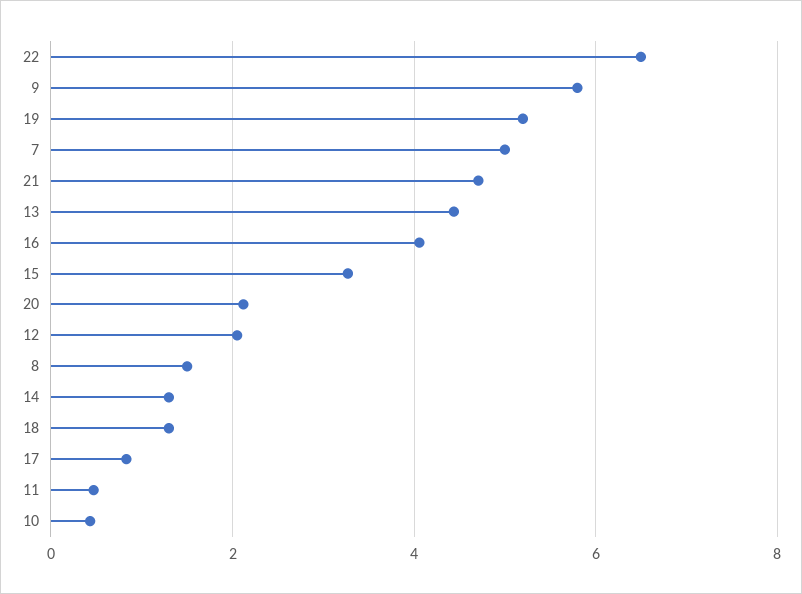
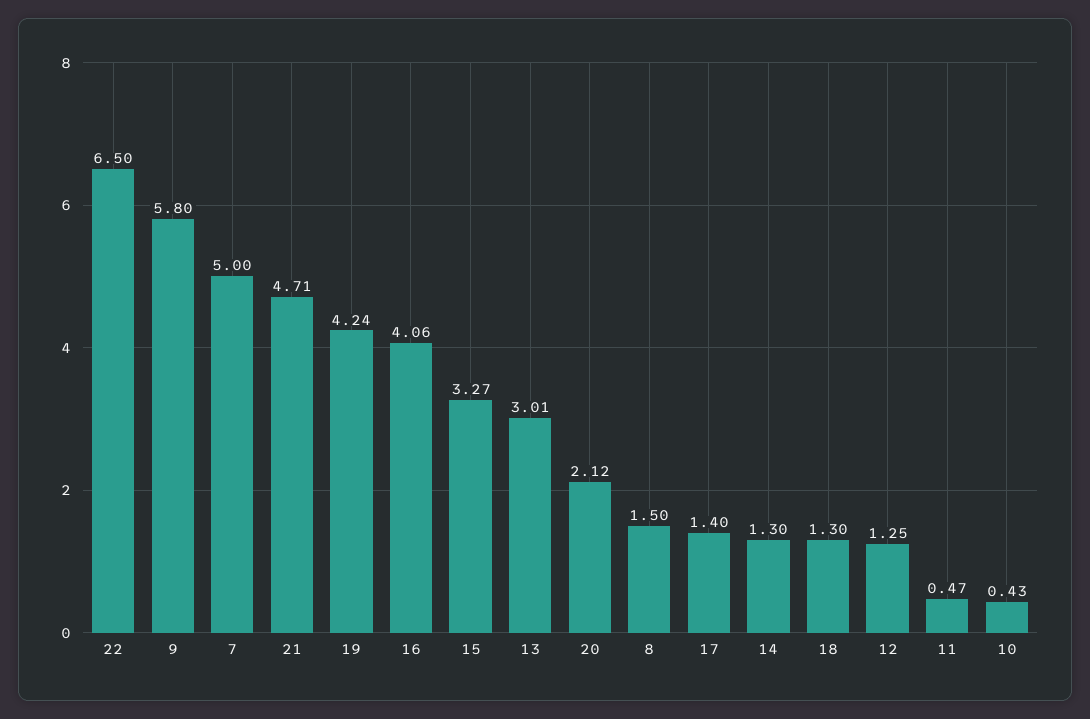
19: 5.2 -> 4.24
13: 4.4 -> 3.01
12: 2 -> 1.25
17: 0.8 -> 1.4

